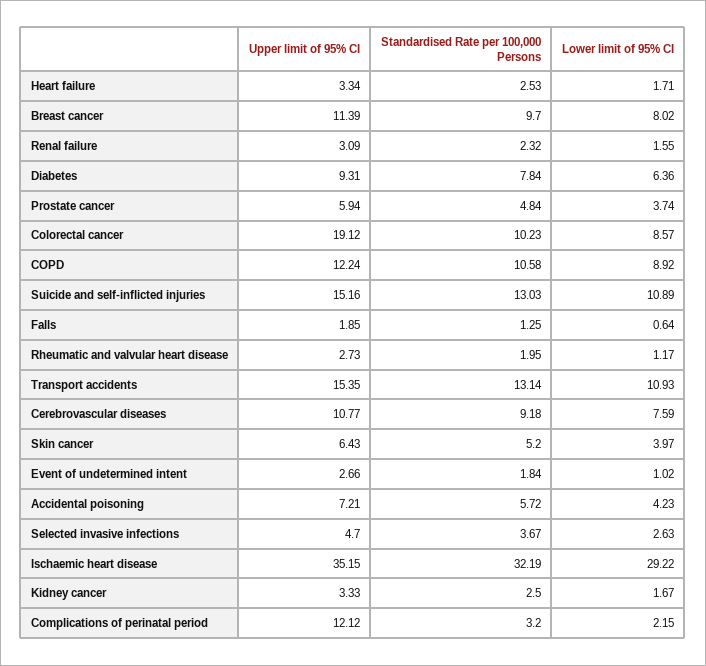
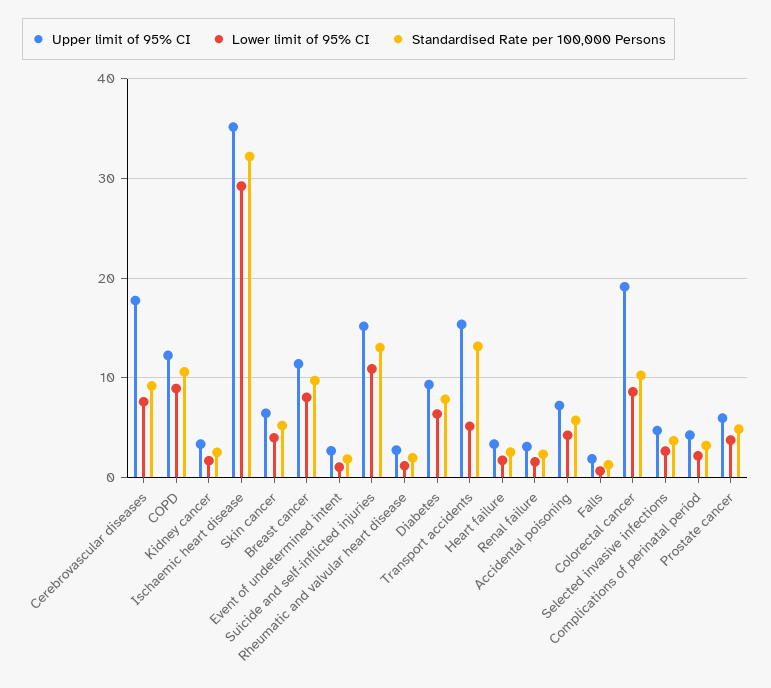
Lower limit of 95% CI, Transport accidents: 10.93 -> 5
Upper limit of 95% CI, Cerebrovascular diseases: 10.77 -> 18
Upper limit of 95% CI, Complications of perinatal period: 12.12 -> 4

